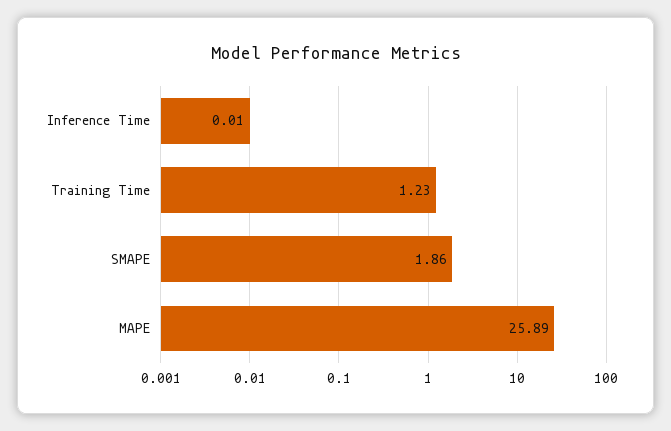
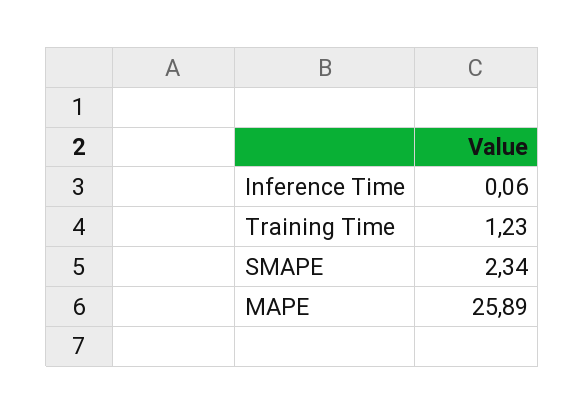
Inference Time: 0.01 -> 0.06
SMAPE: 1.86 -> 2.34

